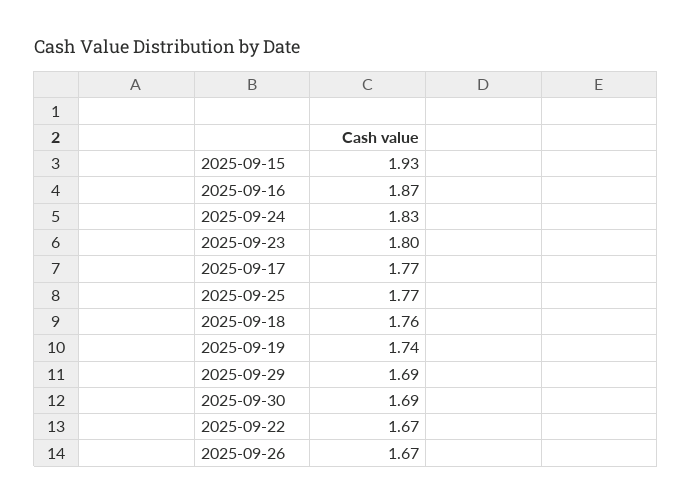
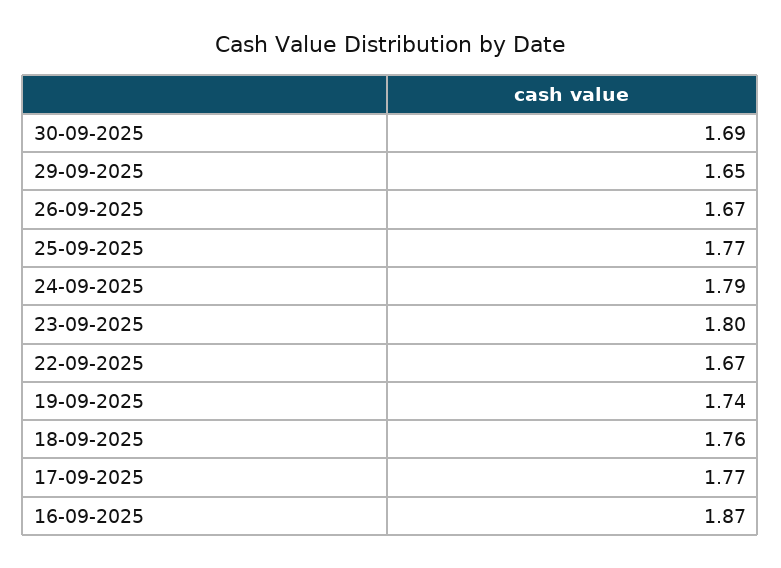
2025-09-15: 1.93 -> none
2025-09-24: 1.83 -> 1.79
2025-09-29: 1.69 -> 1.65

